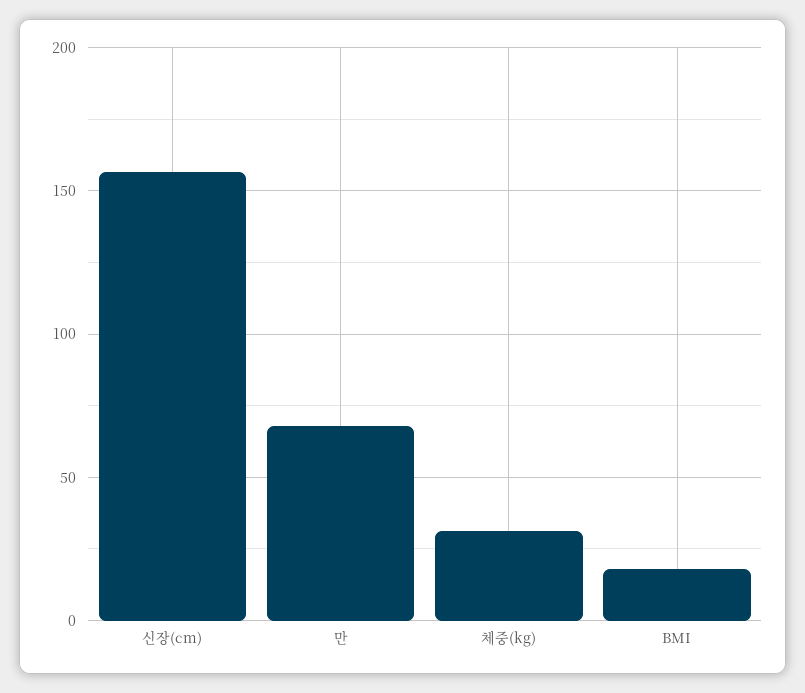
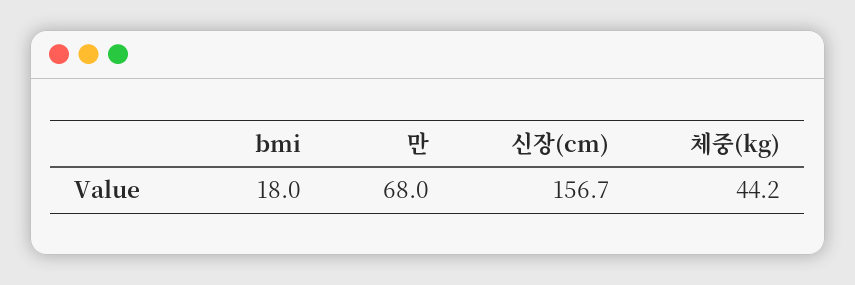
체중(kg): 30 -> 44.2

